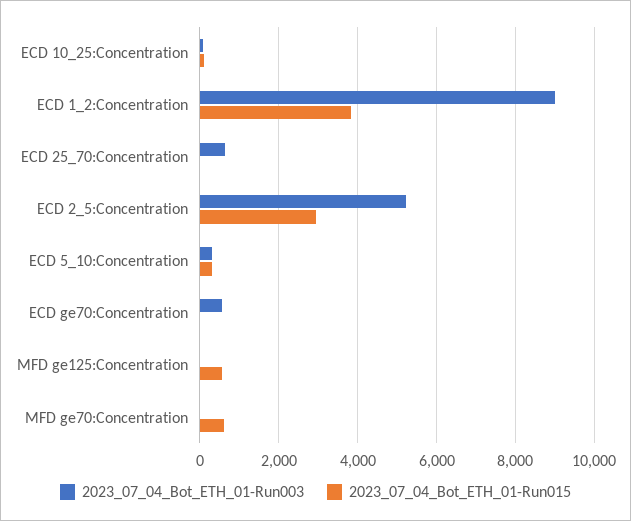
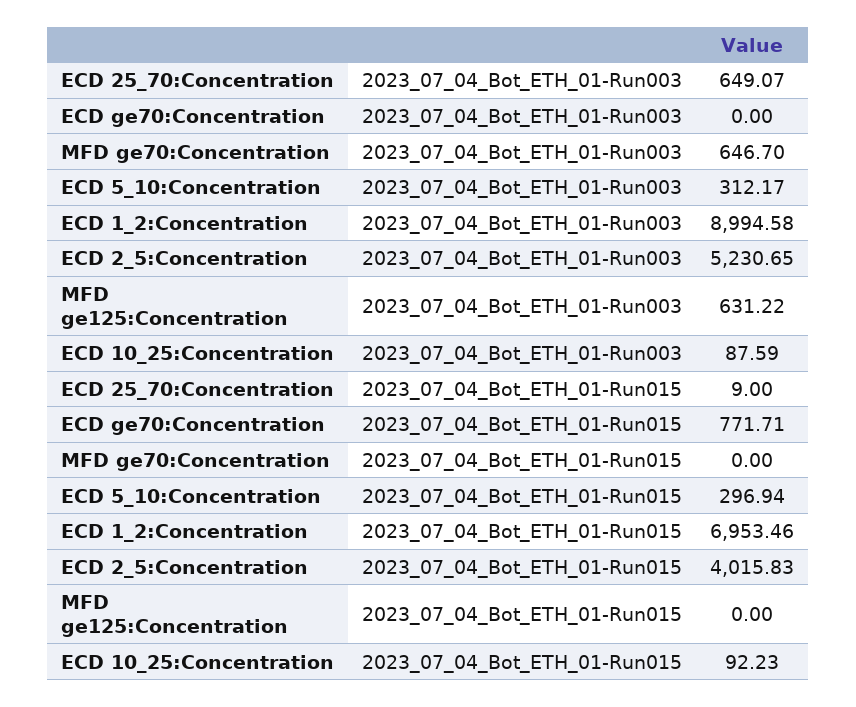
2023_07_04_Bot_ETH_01-Run015, ECD 1_2:Concentration: 3800 -> 6953.46
2023_07_04_Bot_ETH_01-Run015, ECD 2_5:Concentration: 3000 -> 4015.83
2023_07_04_Bot_ETH_01-Run003, ECD ge70:Concentration: 600 -> 0
2023_07_04_Bot_ETH_01-Run015, ECD ge70:Concentration: 0 -> 771.71
2023_07_04_Bot_ETH_01-Run003, MFD ge125:Concentration: 0 -> 631.22
2023_07_04_Bot_ETH_01-Run015, MFD ge125:Concentration: 600 -> 0
2023_07_04_Bot_ETH_01-Run003, MFD ge70:Concentration: 0 -> 646.7
2023_07_04_Bot_ETH_01-Run015, MFD ge70:Concentration: 600 -> 0

